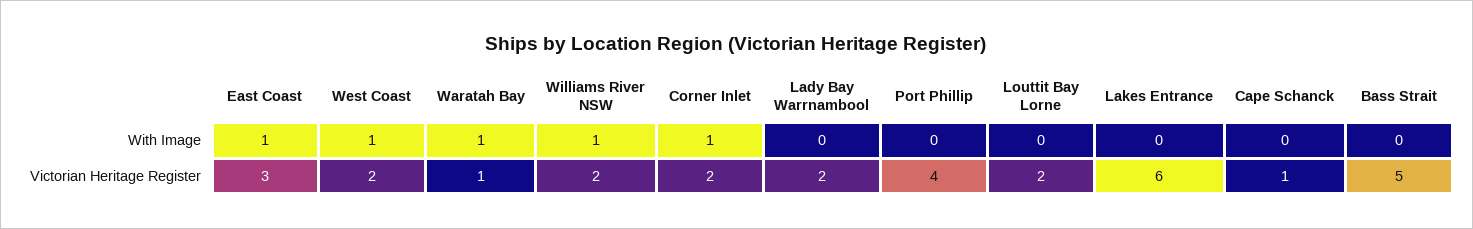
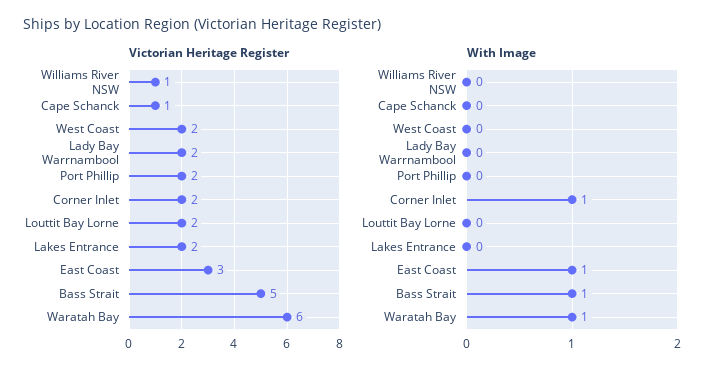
With Image, West Coast: 1 -> 0
With Image, Williams River NSW: 1 -> 0
With Image, Bass Strait: 0 -> 1
Victorian Heritage Register, Waratah Bay: 1 -> 6
Victorian Heritage Register, Williams River NSW: 2 -> 1
Victorian Heritage Register, Port Phillip: 4 -> 2
Victorian Heritage Register, Lakes Entrance: 6 -> 2

